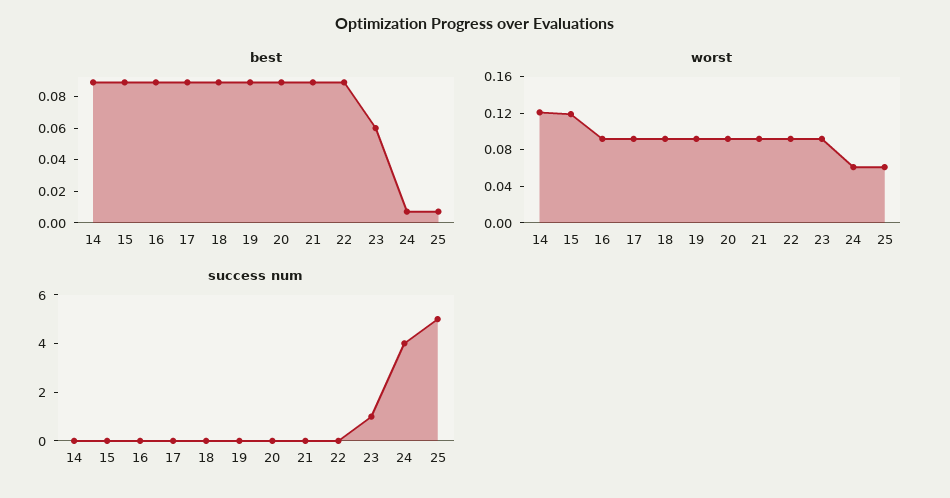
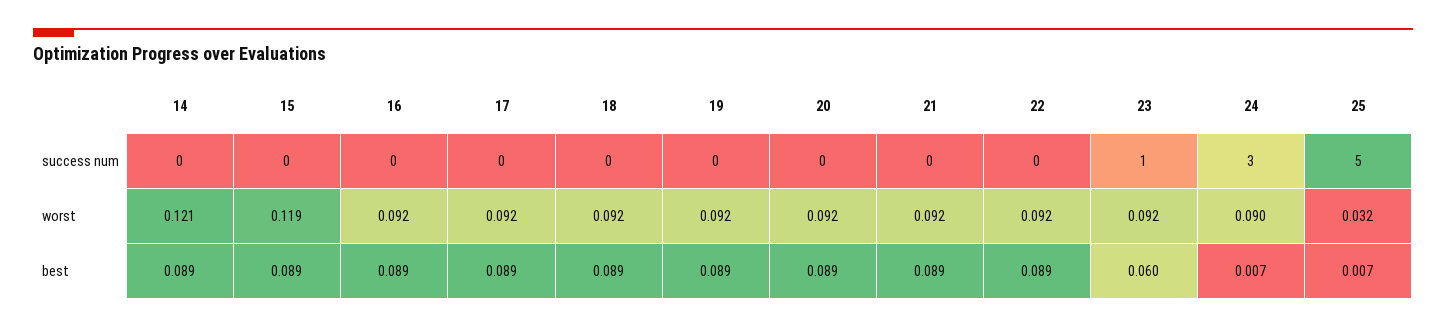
worst, 24: 0.06 -> 0.09
worst, 25: 0.06 -> 0.032
success num, 24: 4 -> 3

